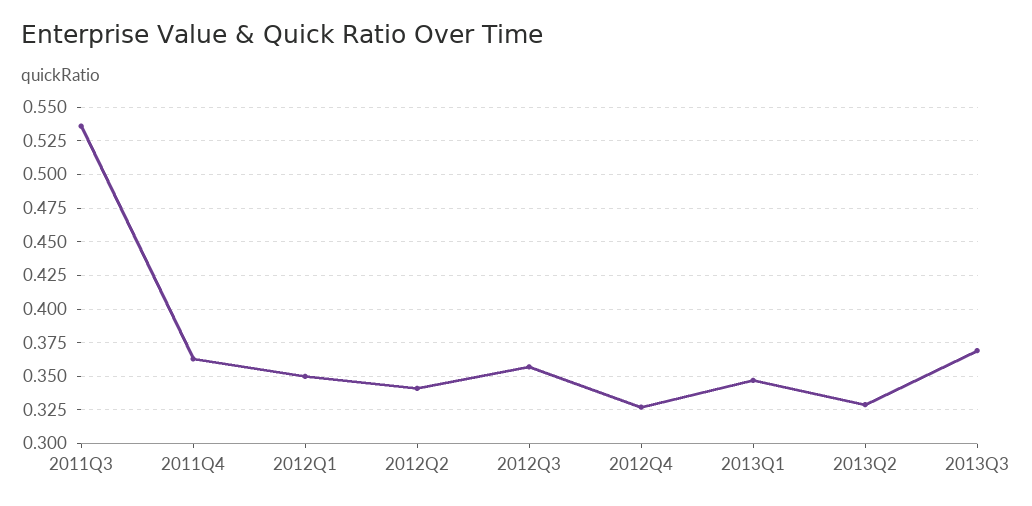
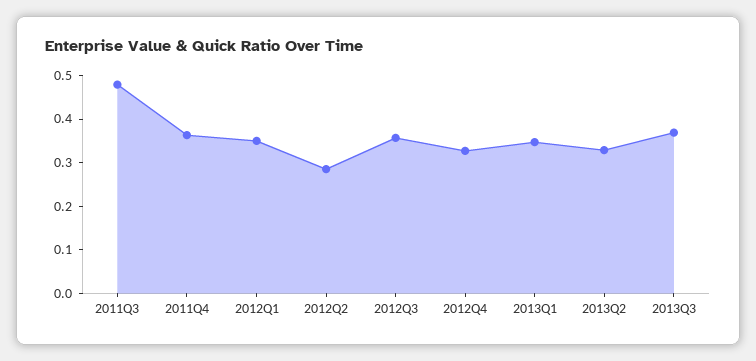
2011Q3: 0.535 -> 0.48
2012Q2: 0.34 -> 0.28

